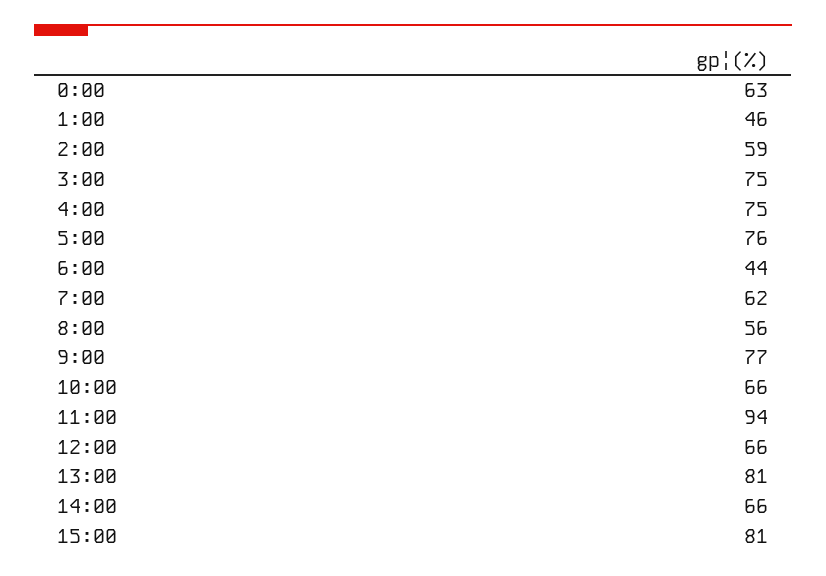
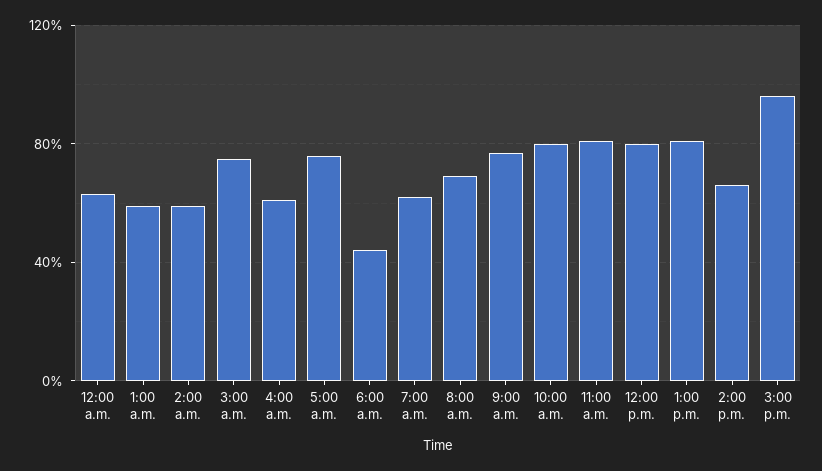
1:00: 46 -> 60
4:00: 75 -> 60
8:00: 56 -> 70
10:00: 66 -> 80
11:00: 94 -> 80
12:00: 66 -> 80
15:00: 81 -> 95

